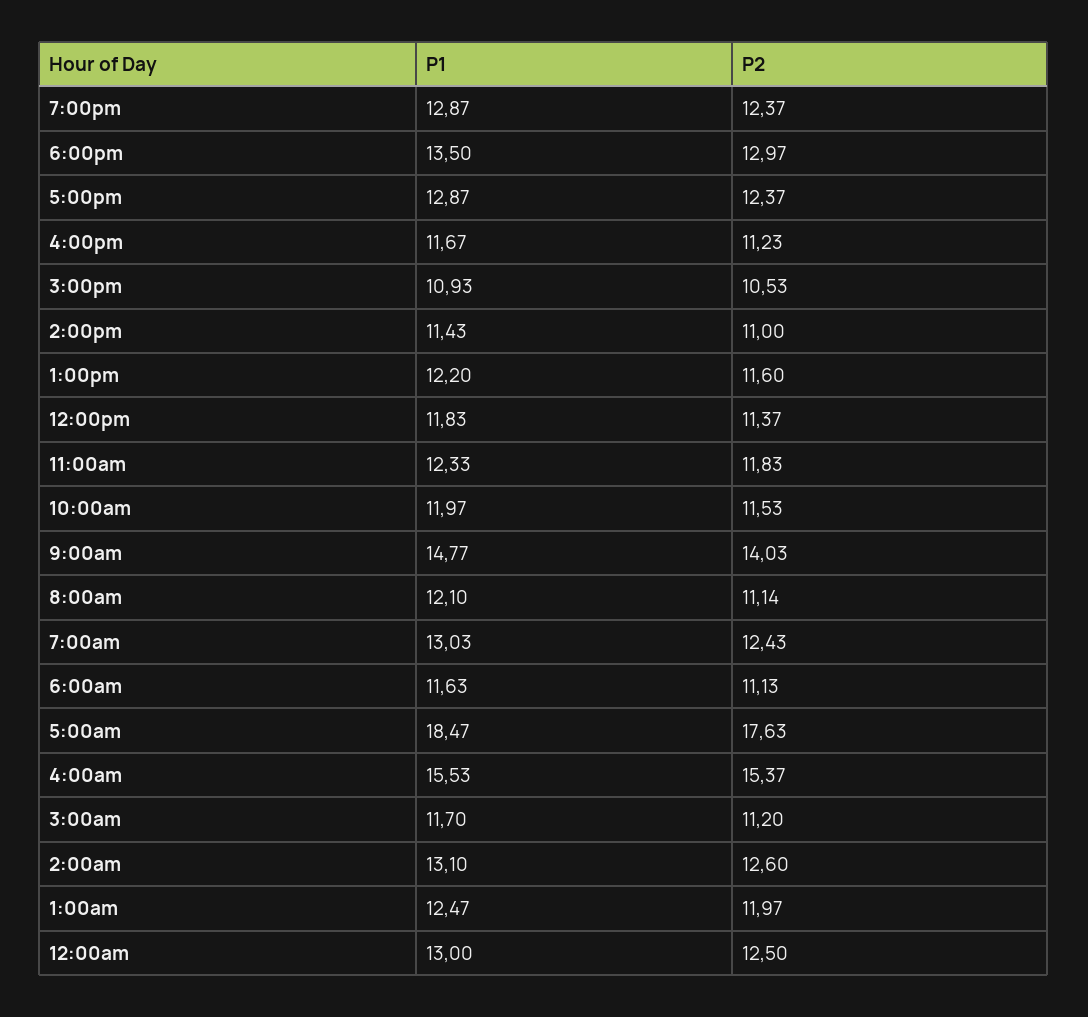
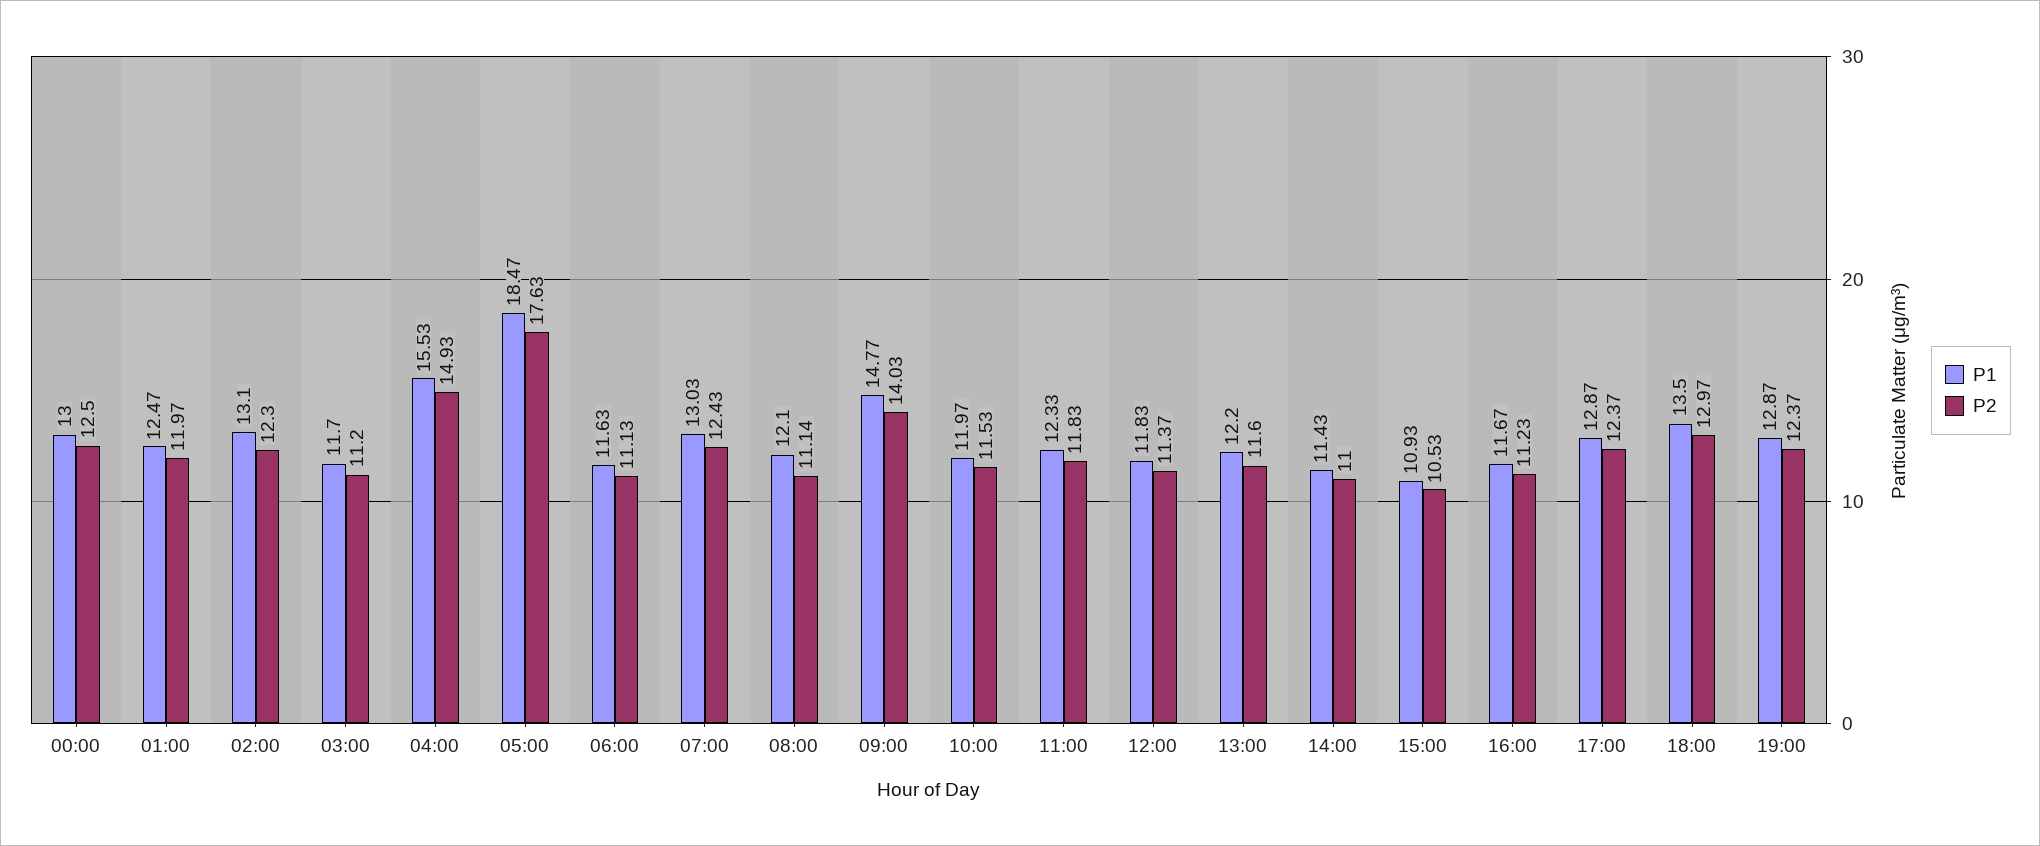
P2, 4:00am: 15.37 -> 14.93
P2, 2:00am: 12.6 -> 12.3

